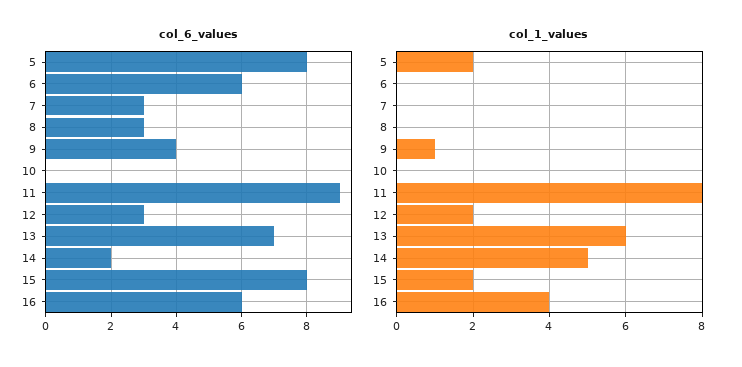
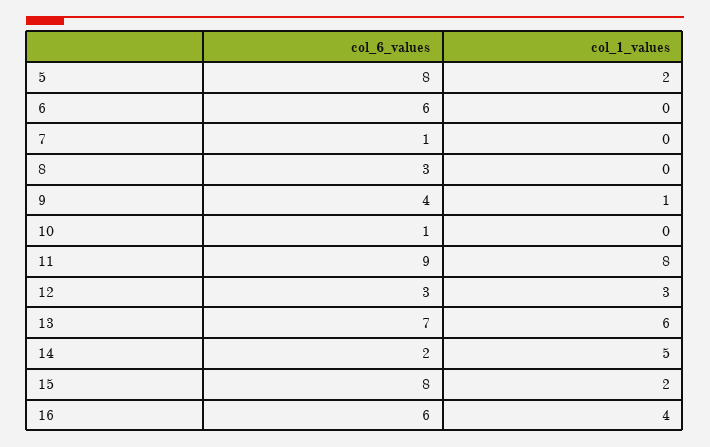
col_6_values, 7: 3 -> 1
col_6_values, 10: 0 -> 1
col_1_values, 12: 2 -> 3

